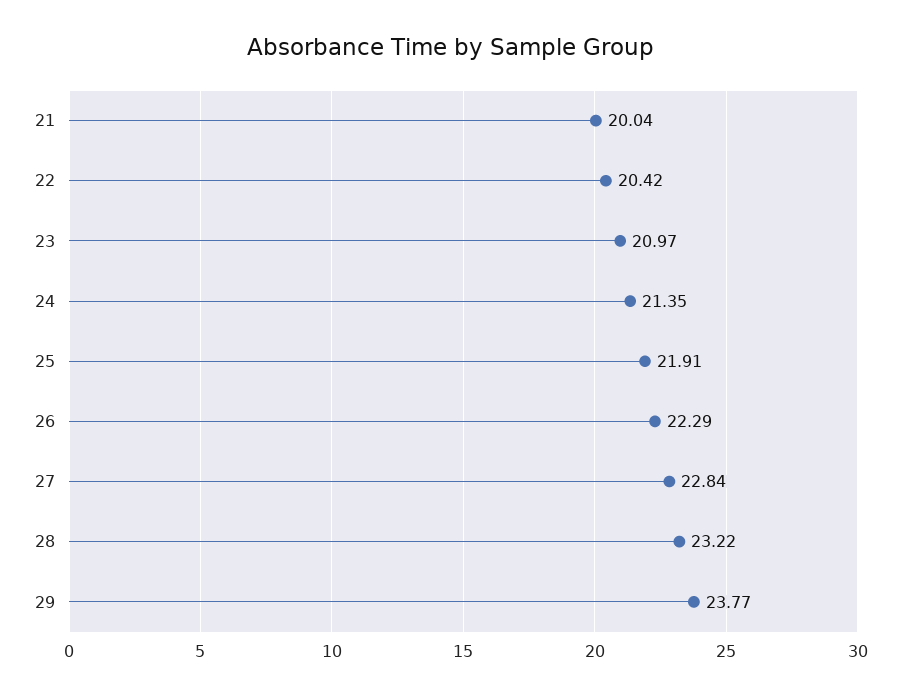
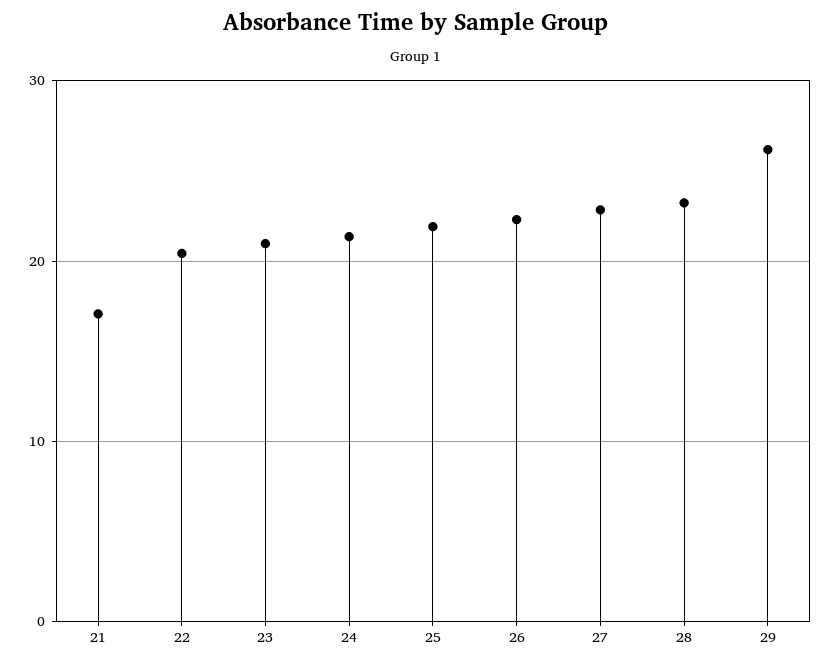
21: 20.04 -> 17
29: 23.77 -> 26

